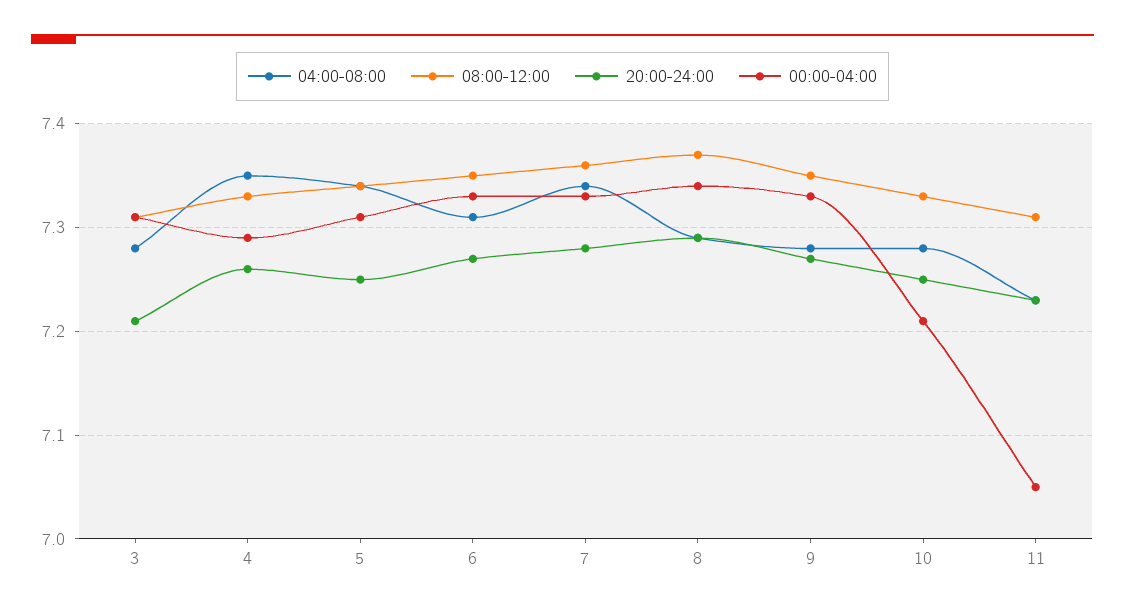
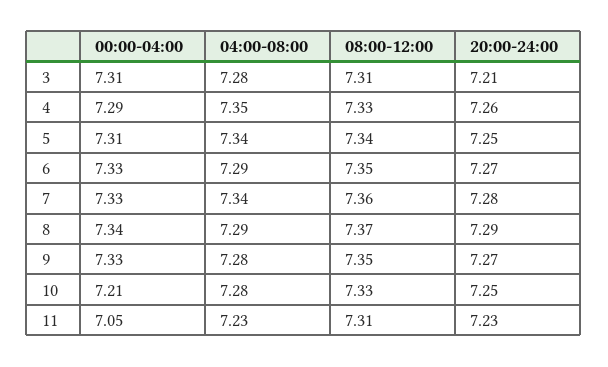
04:00-08:00, 6: 7.31 -> 7.29

